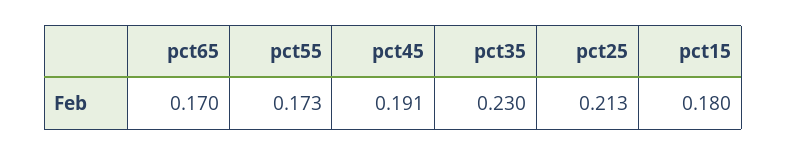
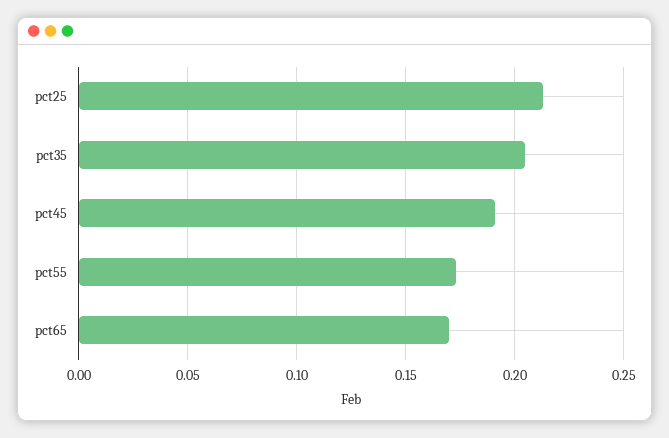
pct35: 0.23 -> 0.205
pct15: 0.18 -> none

